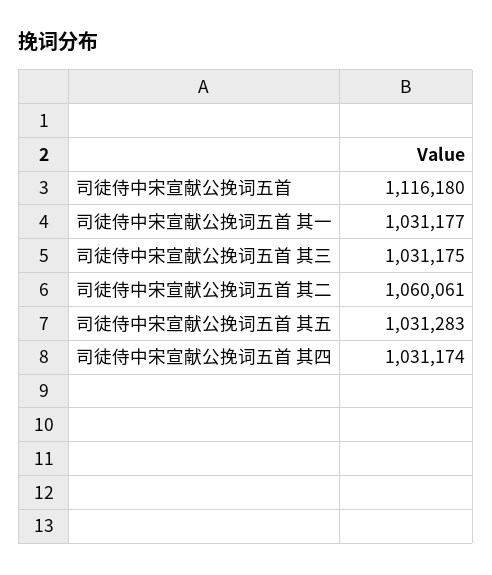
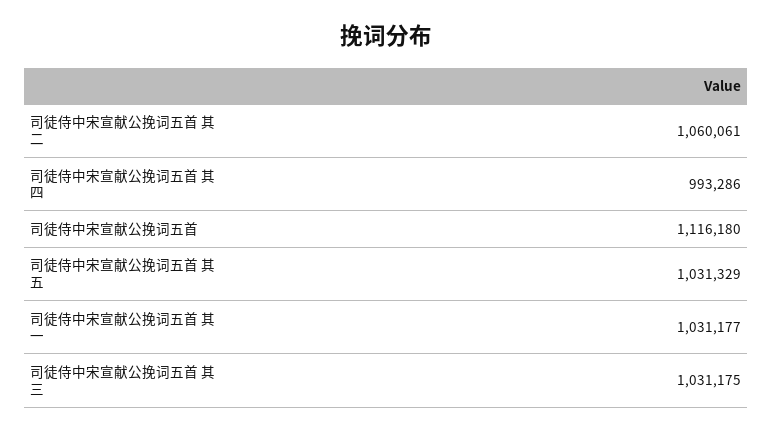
司徒侍中宋宣献公挽词五首 其五: 1031283 -> 1031329
司徒侍中宋宣献公挽词五首 其四: 1031174 -> 993286

